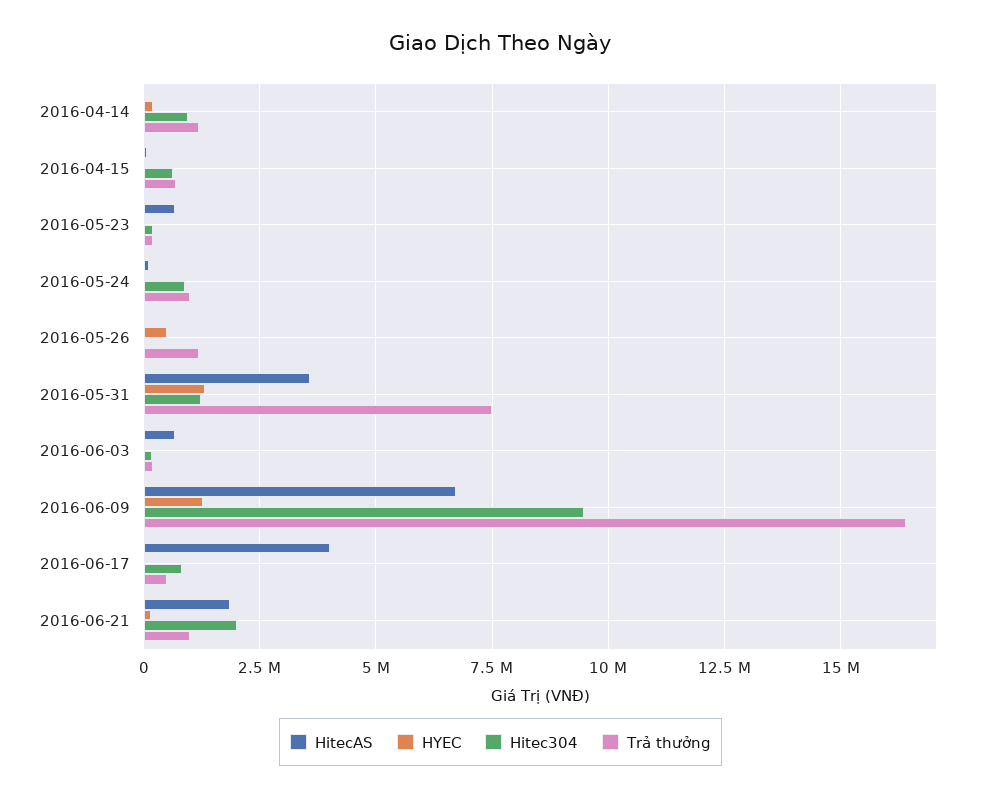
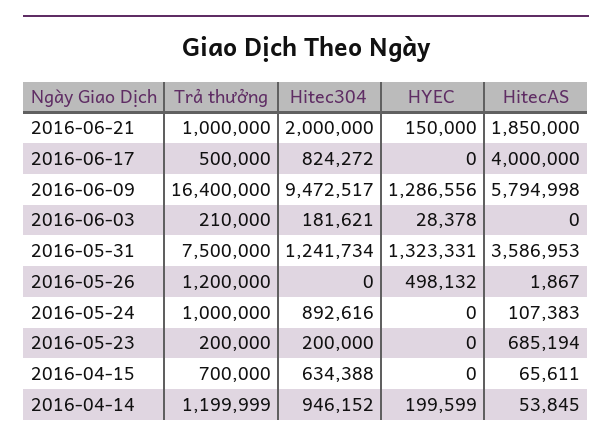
HitecAS, 2016-06-03: 750000 -> 0
HitecAS, 2016-06-09: 6750000 -> 5794998

